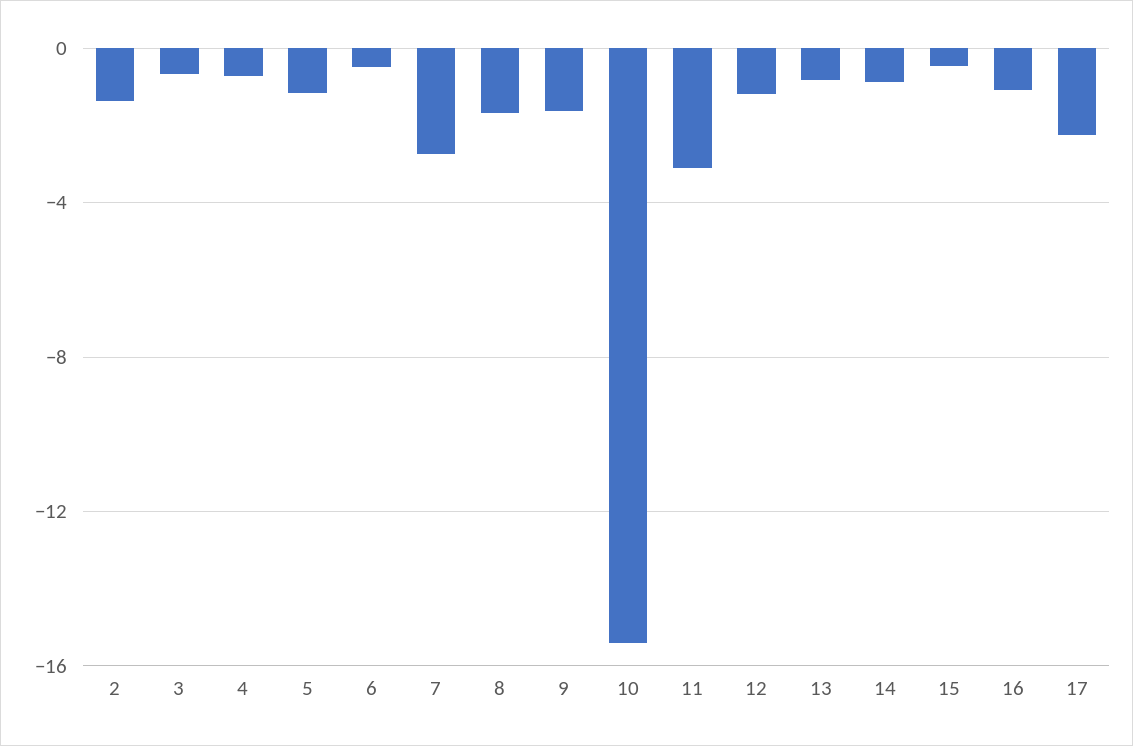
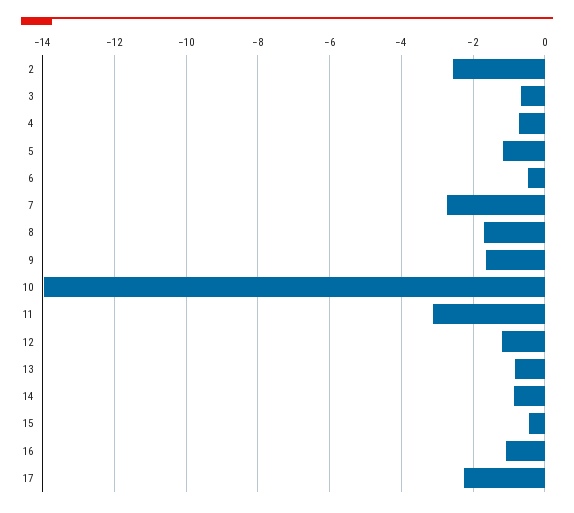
2: -1.5 -> -2.6
10: -15.5 -> -14

